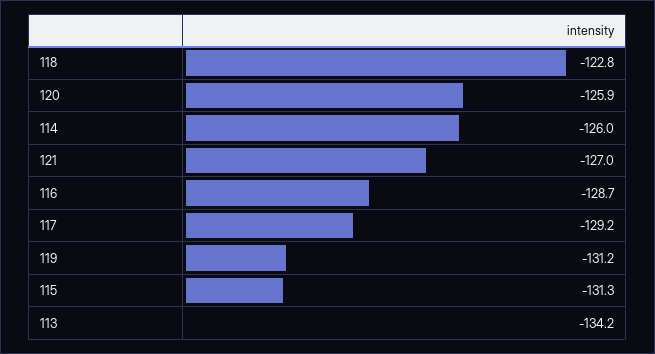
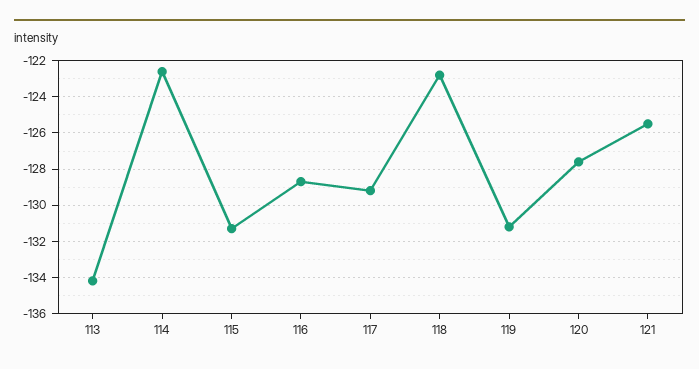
120: -125.9 -> -127.5
114: -126 -> -122.5
121: -127 -> -125.5

